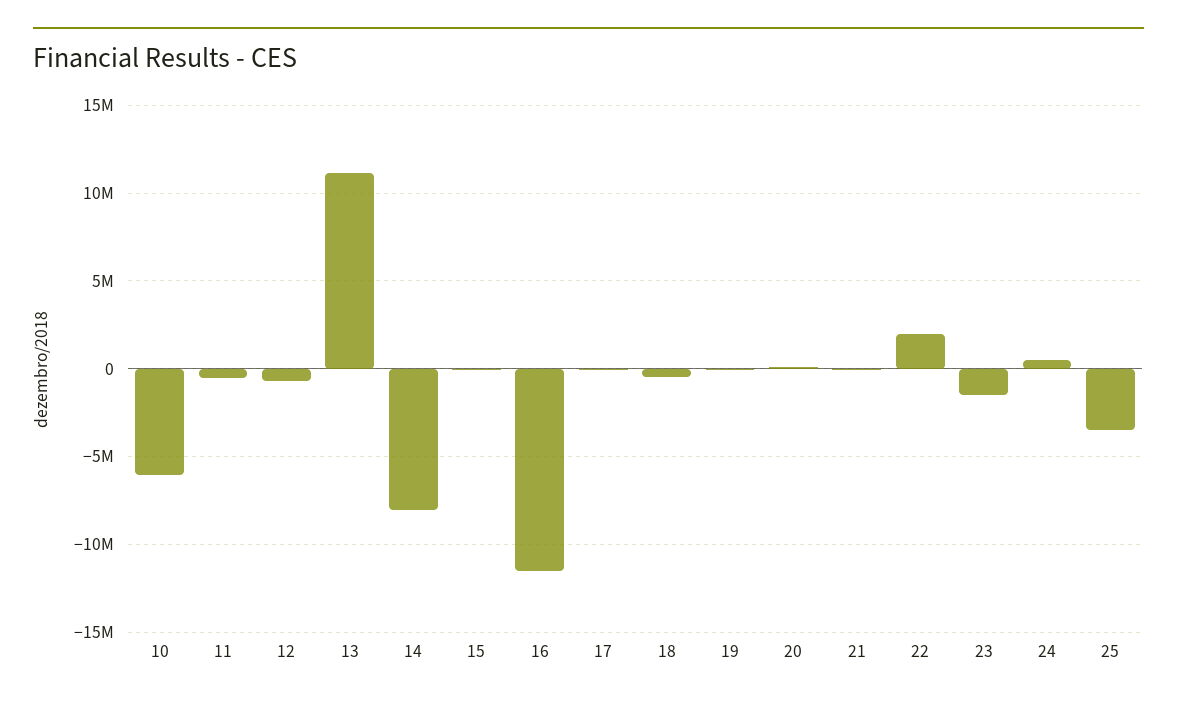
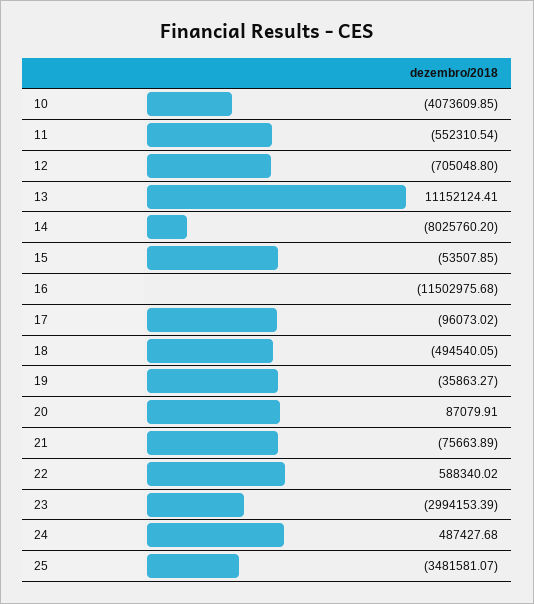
10: -6000000 -> -4073609.85
22: 2000000 -> 588340.02
23: -1500000 -> -2994153.39

